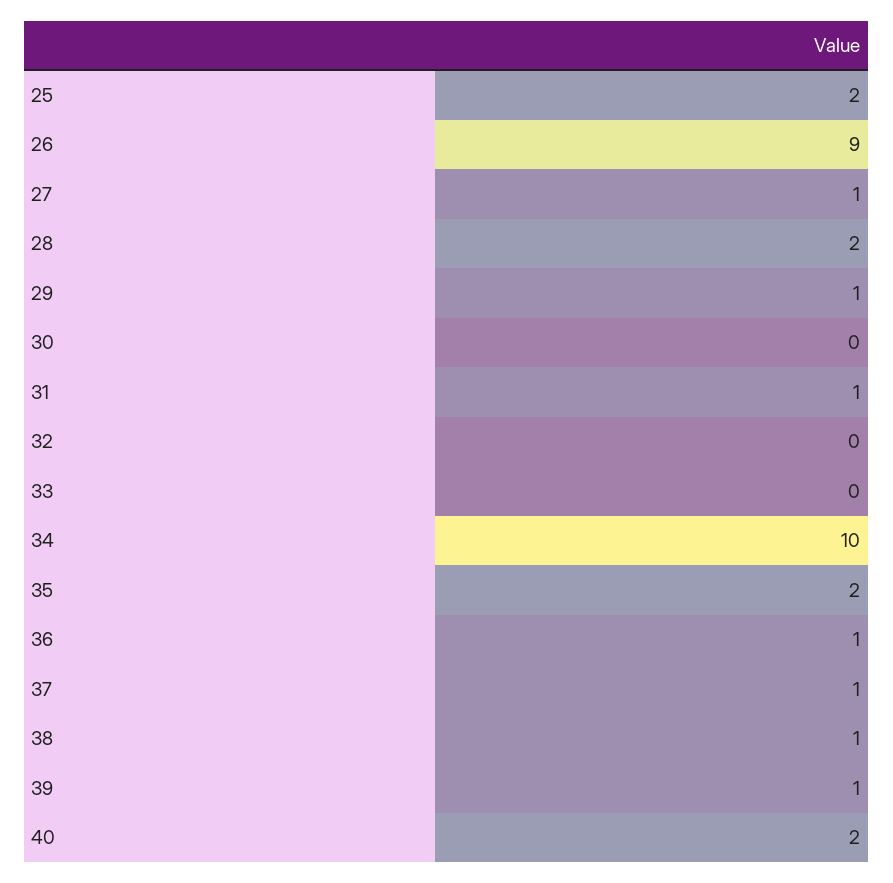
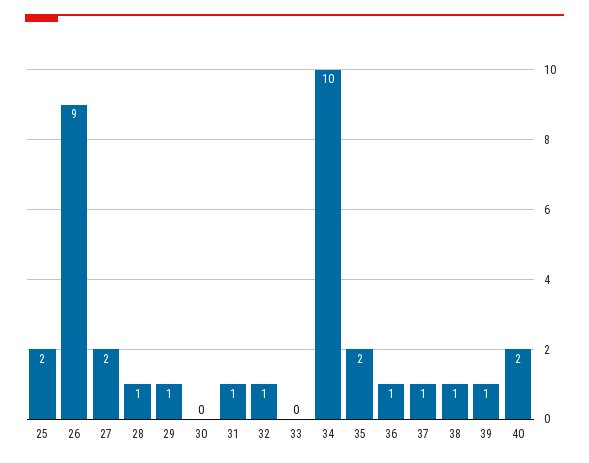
27: 1 -> 2
28: 2 -> 1
32: 0 -> 1

